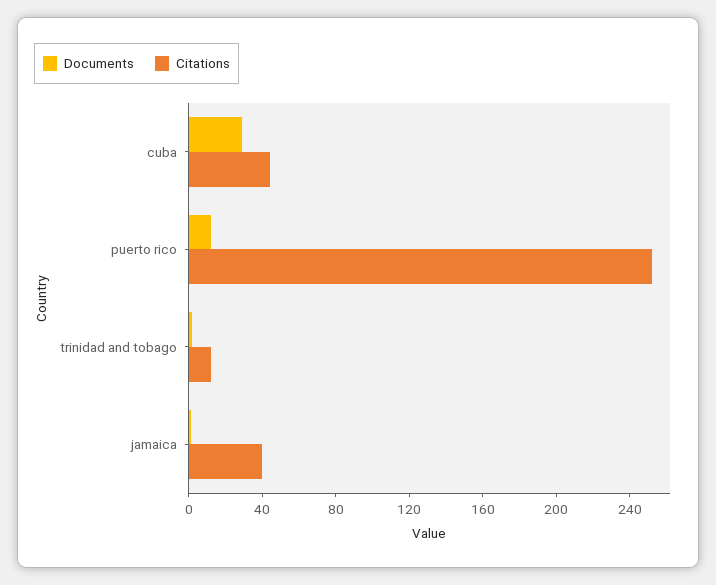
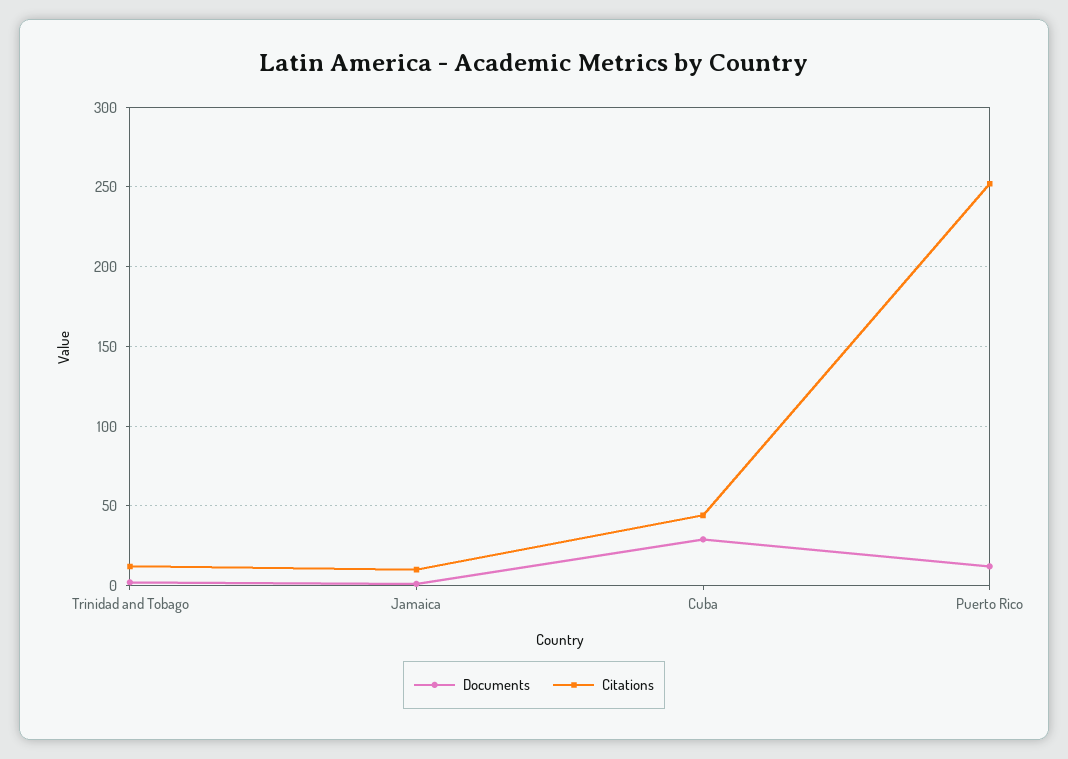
Citations, jamaica: 40 -> 10

